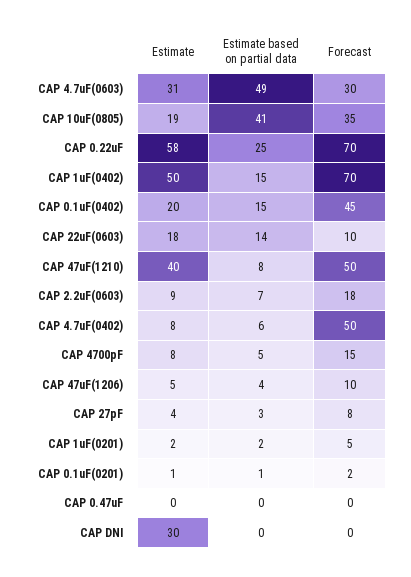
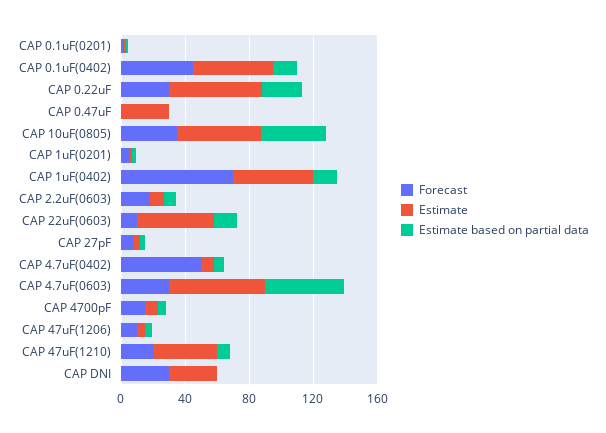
Estimate, CAP 4.7uF(0603): 31 -> 60
Estimate, CAP 10uF(0805): 19 -> 50
Forecast, CAP 0.22uF: 70 -> 30
Estimate, CAP 0.1uF(0402): 20 -> 50
Estimate, CAP 22uF(0603): 18 -> 50
Forecast, CAP 47uF(1210): 50 -> 20
Estimate, CAP 0.47uF: 0 -> 30
Forecast, CAP DNI: 0 -> 30

